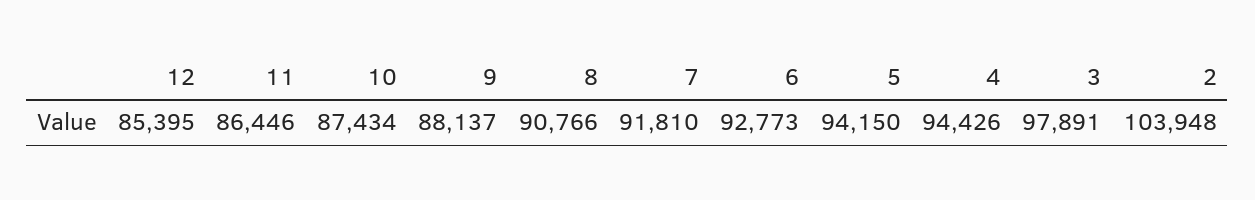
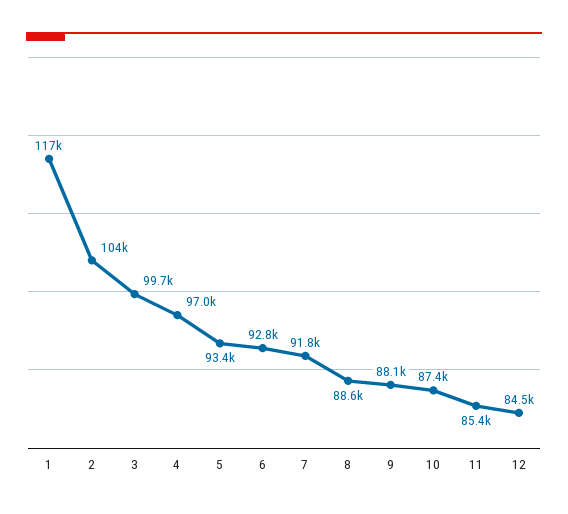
12: 85395 -> 84500
11: 86446 -> 85400
8: 90766 -> 88600
5: 94150 -> 93400
4: 94426 -> 97000
3: 97891 -> 99700
1: none -> 117000

